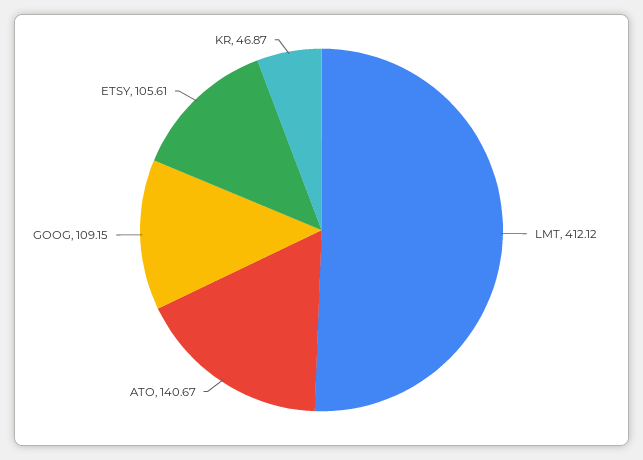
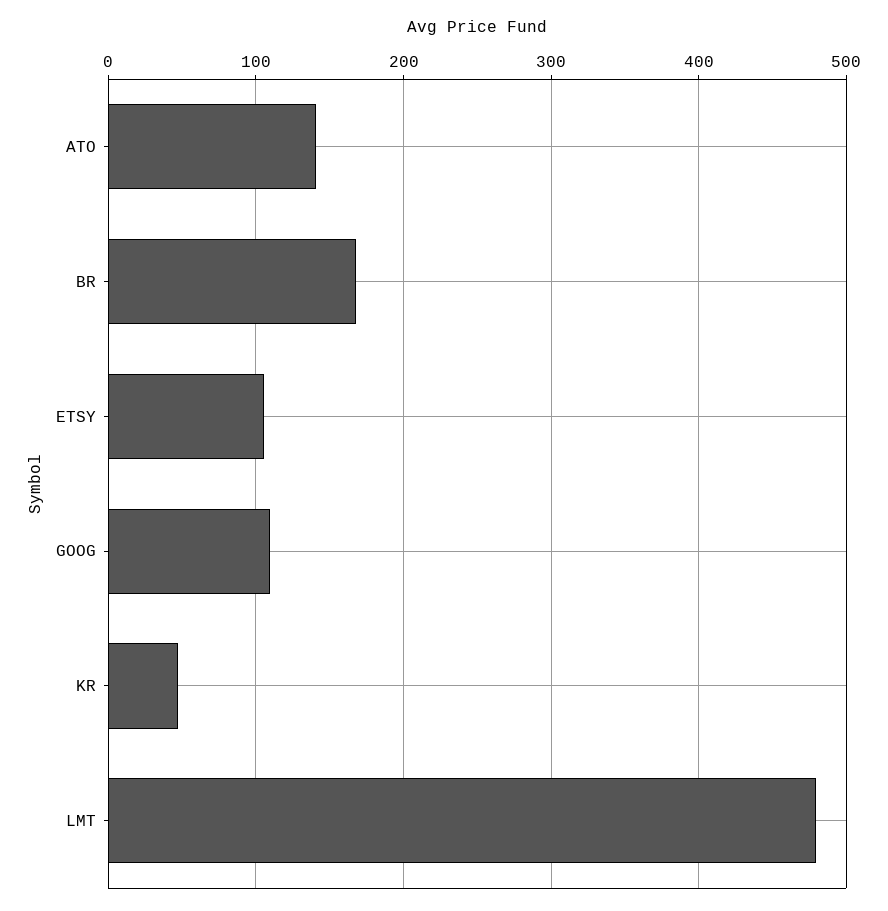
LMT: 412.12 -> 480
BR: none -> 170

